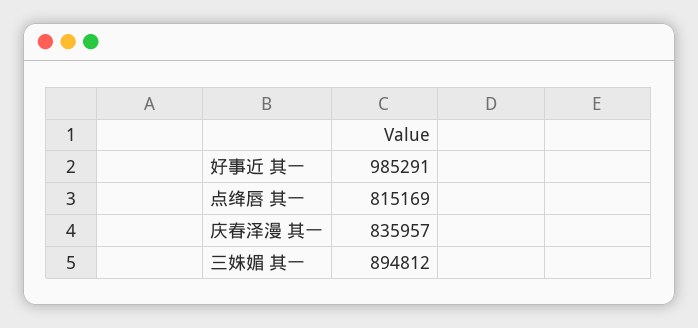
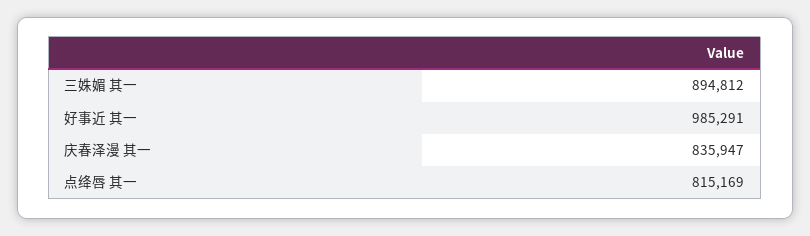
庆春泽漫 其一: 835957 -> 835947

